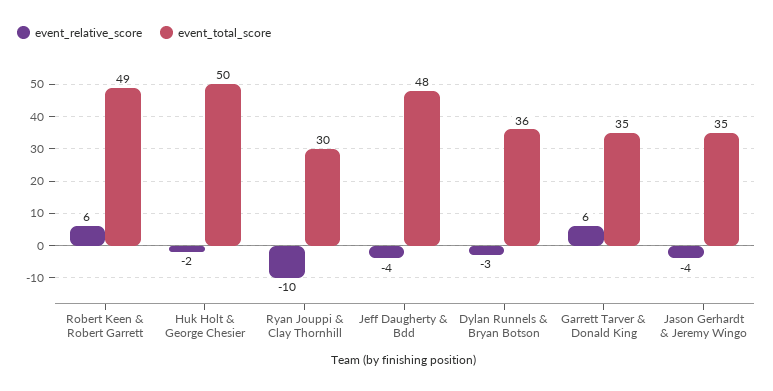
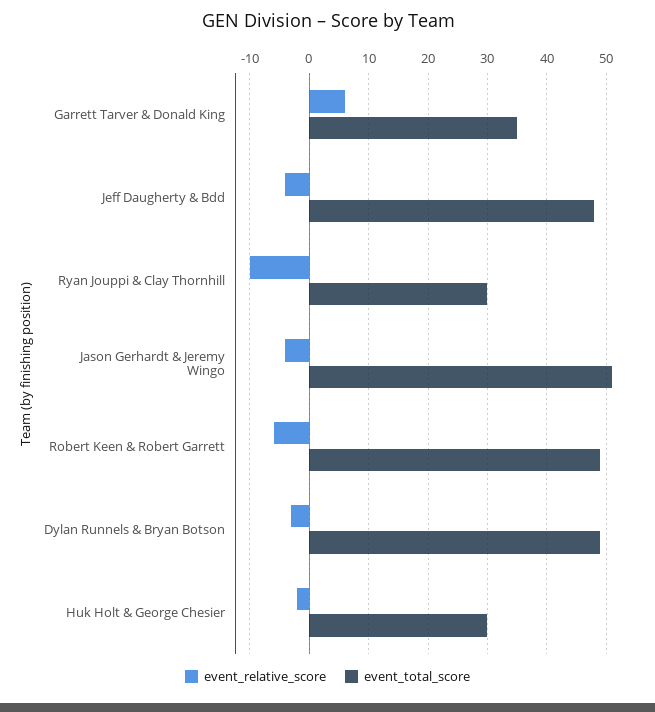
event_relative_score, Robert Keen & Robert Garrett: 6 -> -5
event_total_score, Huk Holt & George Chesier: 50 -> 30
event_total_score, Dylan Runnels & Bryan Botson: 36 -> 50
event_total_score, Jason Gerhardt & Jeremy Wingo: 35 -> 50

